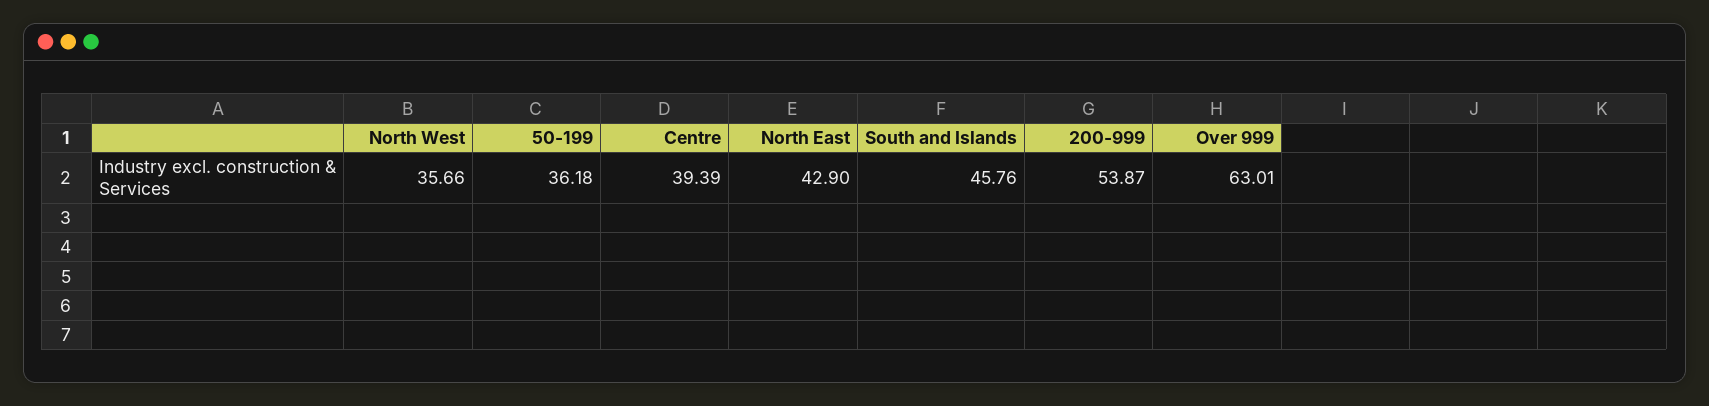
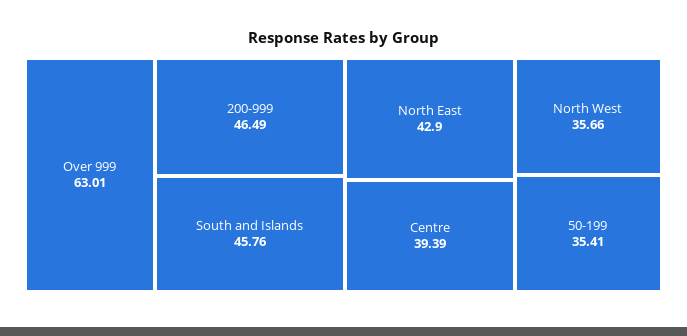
50-199: 36.18 -> 35.41
200-999: 53.87 -> 46.49

